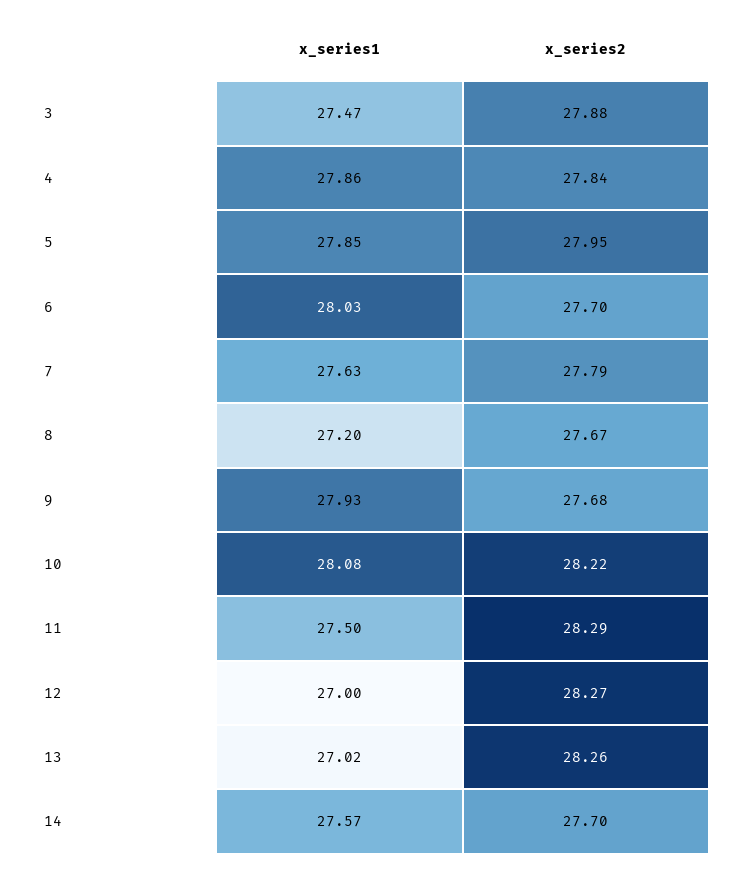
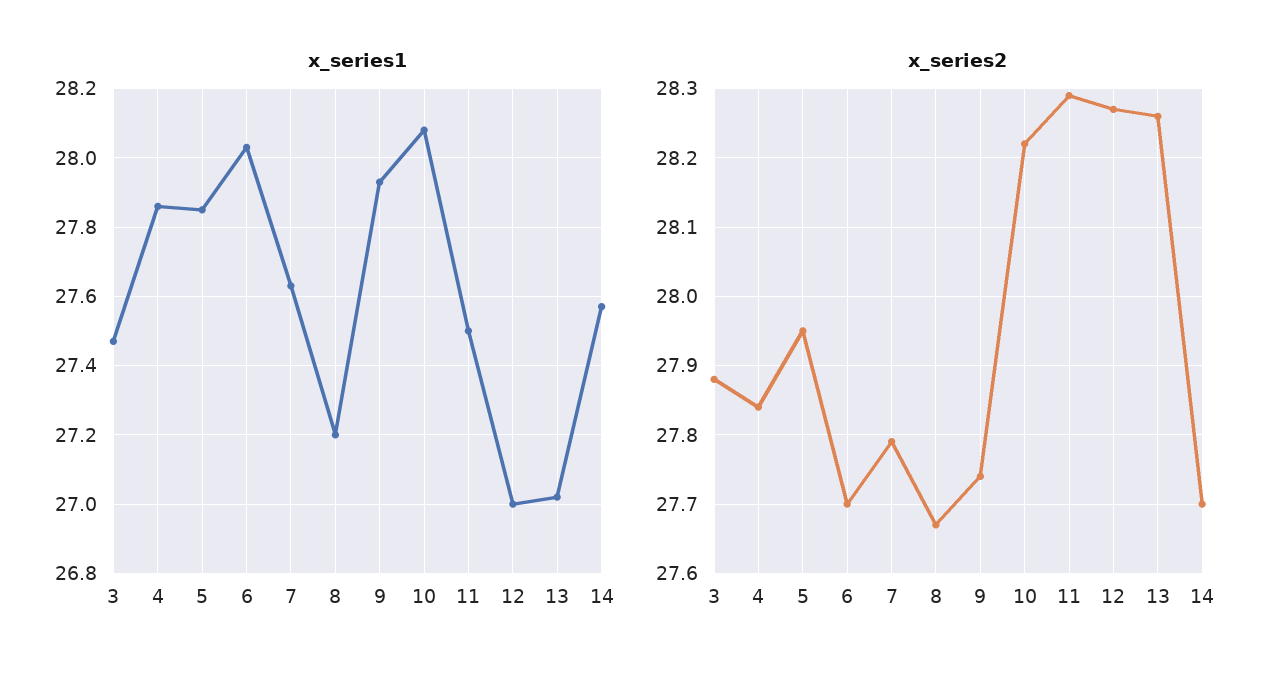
x_series2, 9: 27.68 -> 27.74

